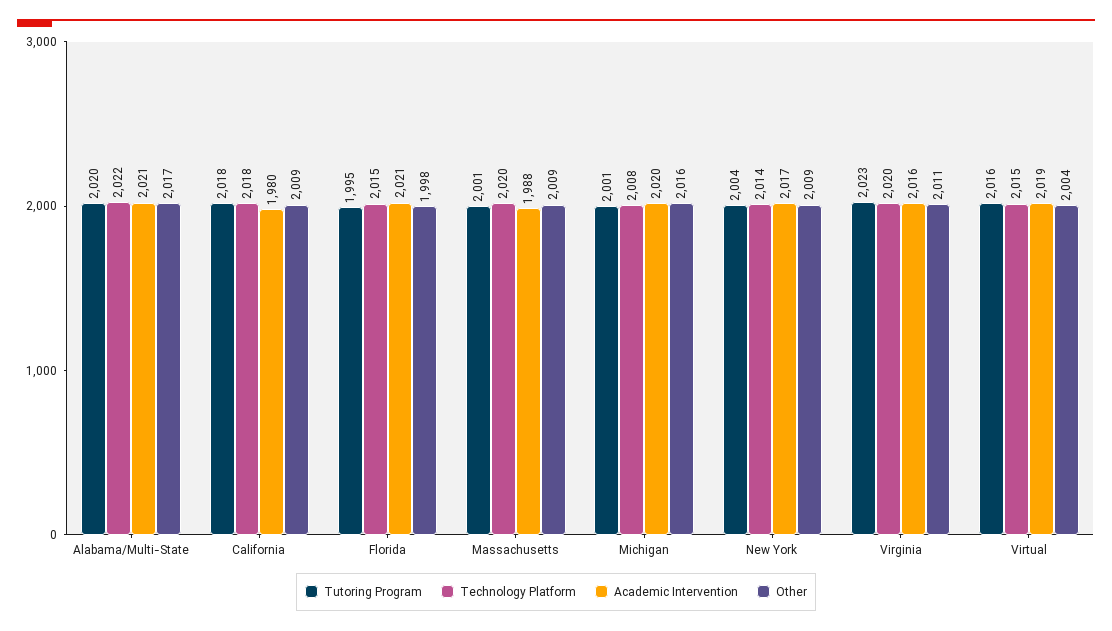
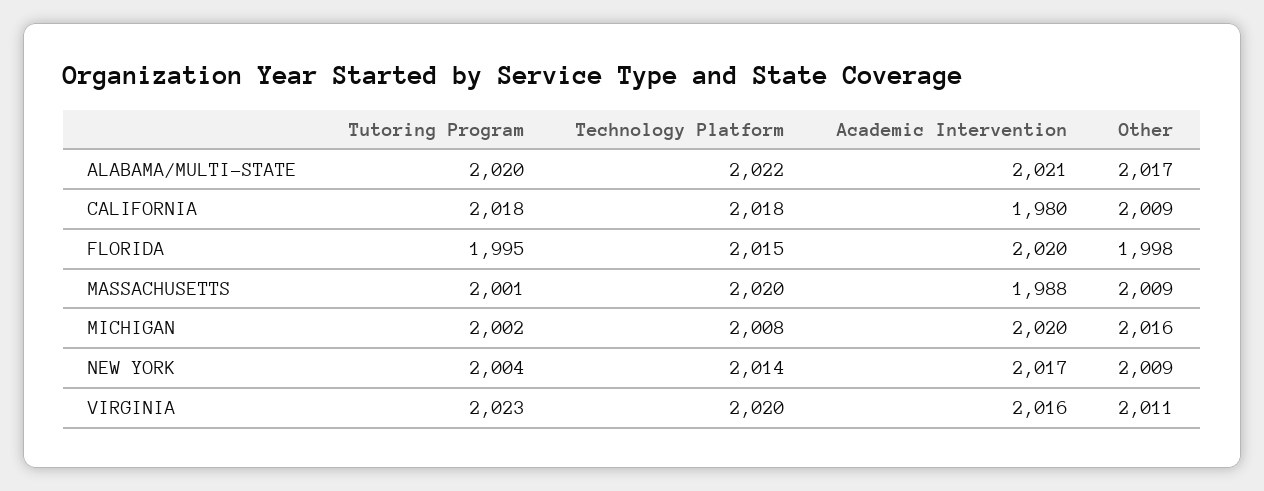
Academic Intervention, Florida: 2021 -> 2020
Tutoring Program, Michigan: 2001 -> 2002
Tutoring Program, Virtual: 2016 -> none
Technology Platform, Virtual: 2015 -> none
Academic Intervention, Virtual: 2019 -> none
Other, Virtual: 2004 -> none

